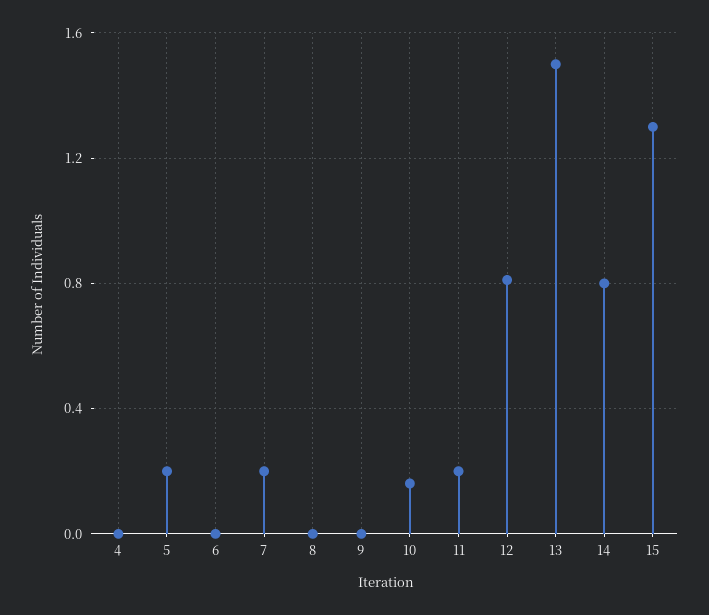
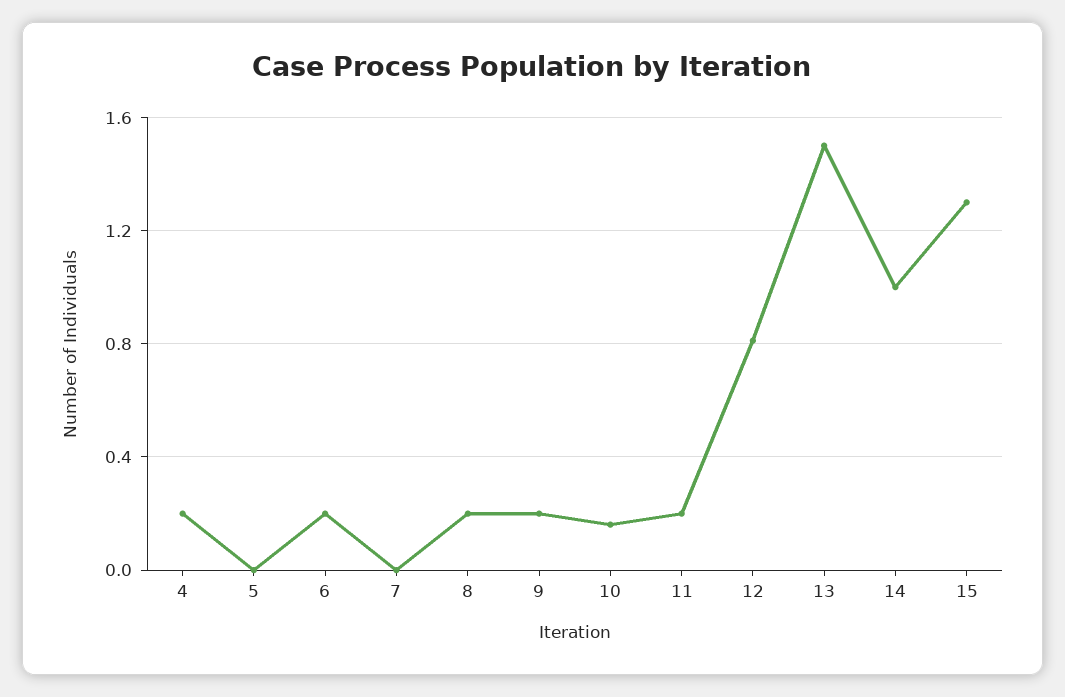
4: 0 -> 0.2
5: 0.2 -> 0
6: 0 -> 0.2
7: 0.2 -> 0
8: 0 -> 0.2
9: 0 -> 0.2
14: 0.8 -> 1

